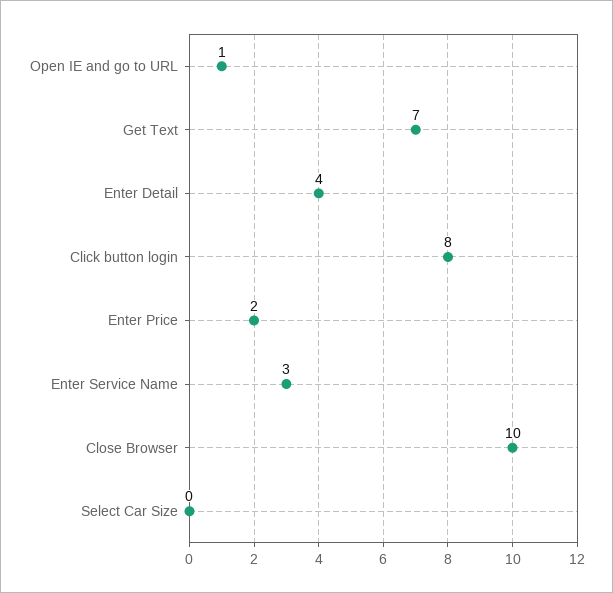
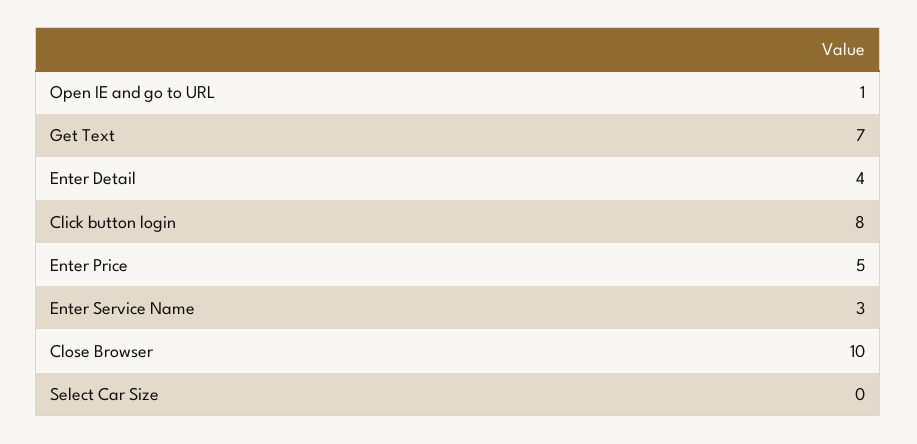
Enter Price: 2 -> 5

